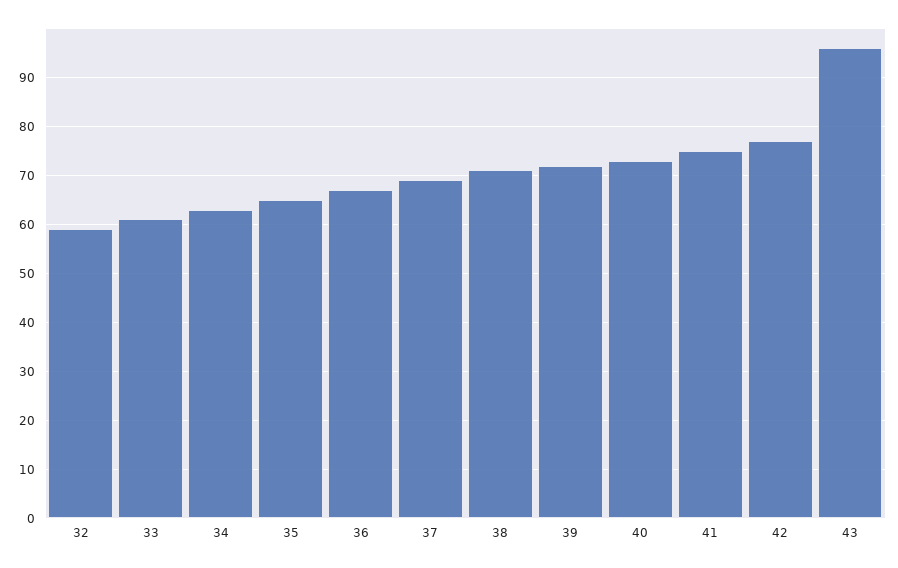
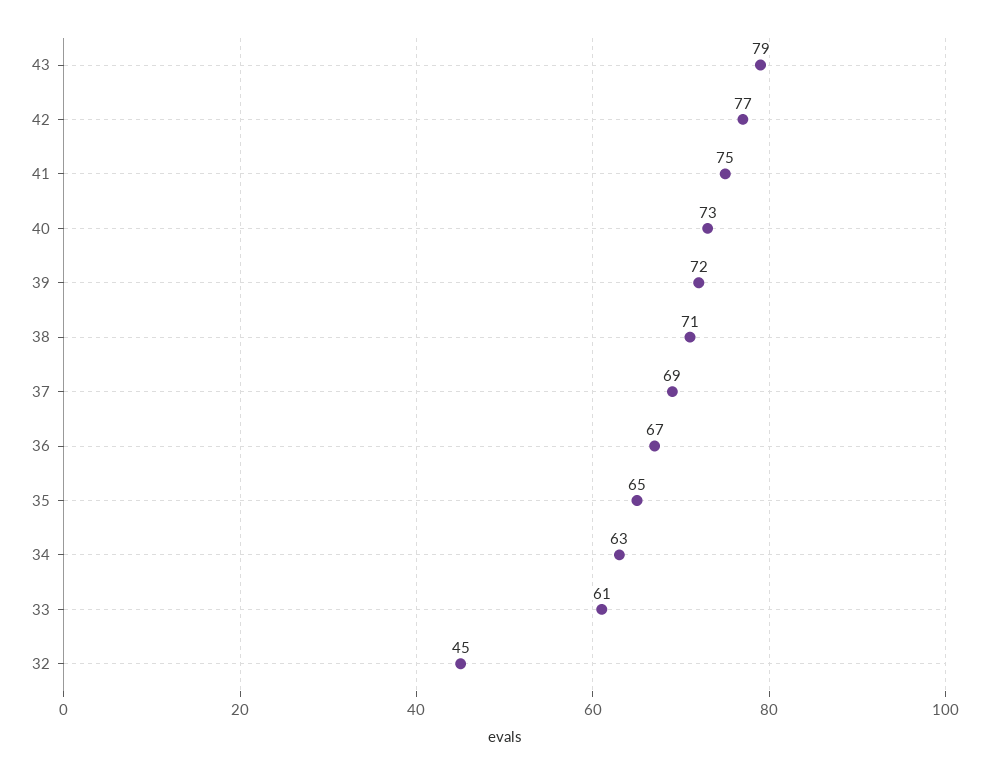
32: 60 -> 45
43: 95 -> 79

